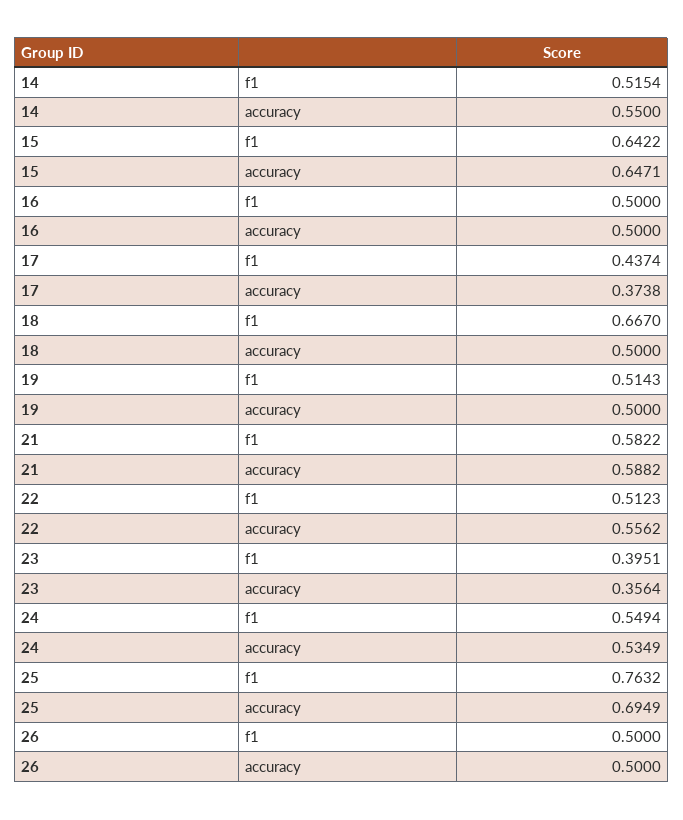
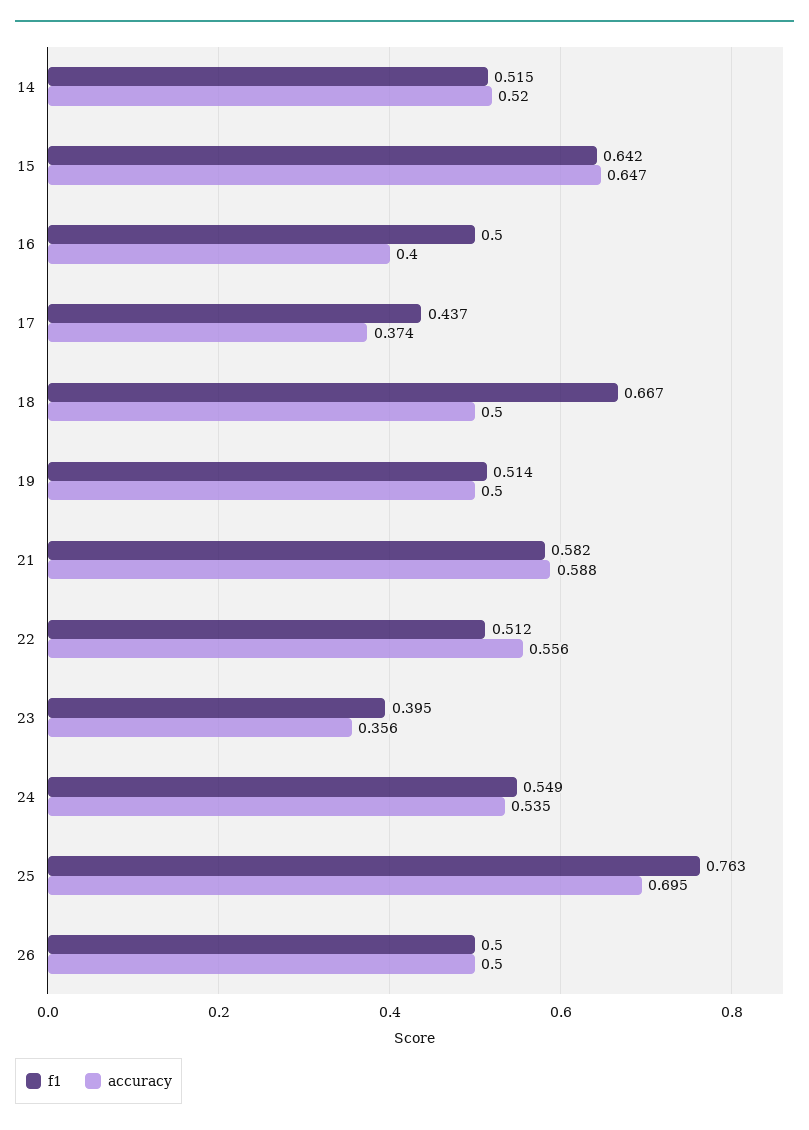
accuracy, 14: 0.55 -> 0.52
accuracy, 16: 0.5 -> 0.4

